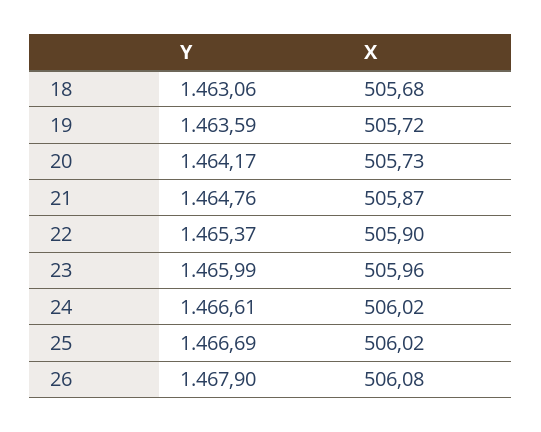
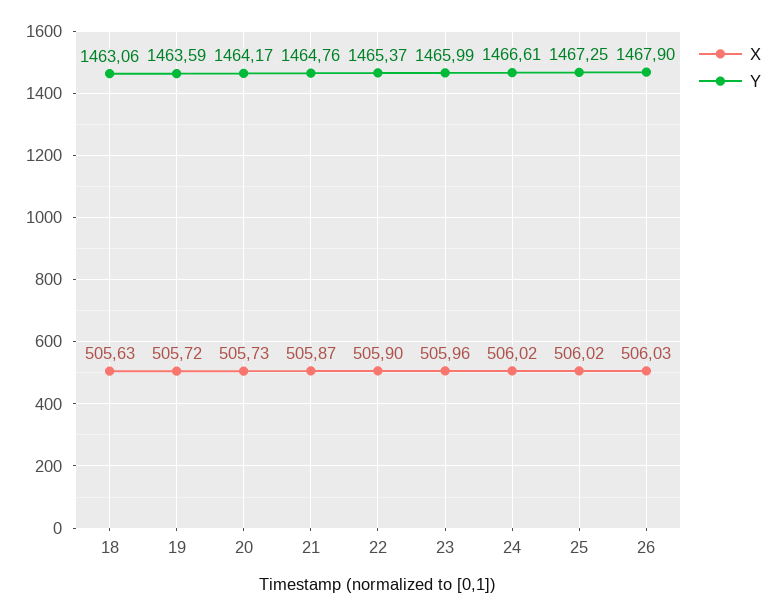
X, 18: 505.68 -> 505.63
Y, 25: 1466.69 -> 1467.25
X, 26: 506.08 -> 506.03

